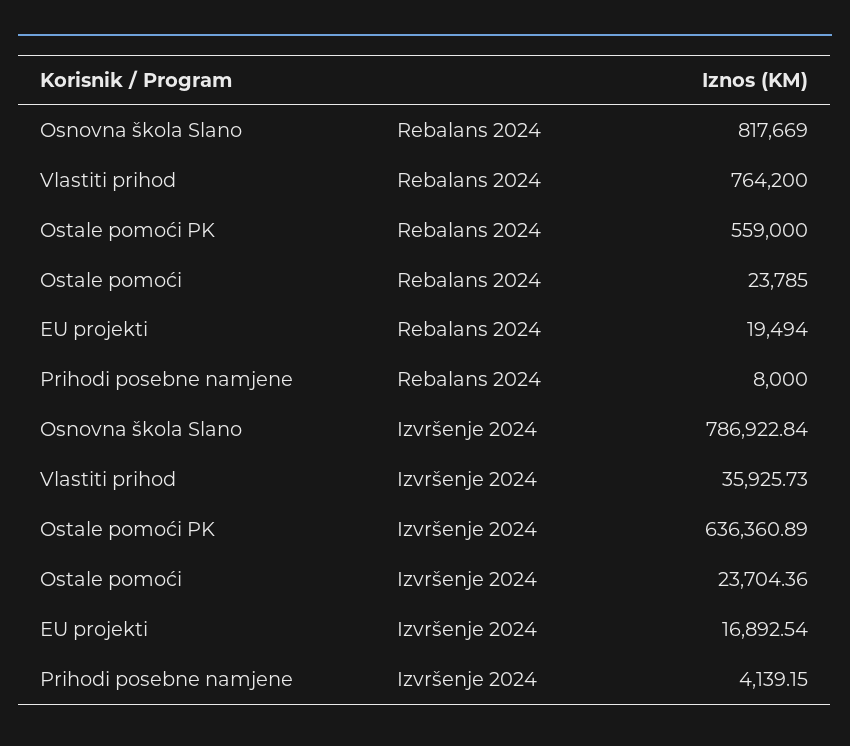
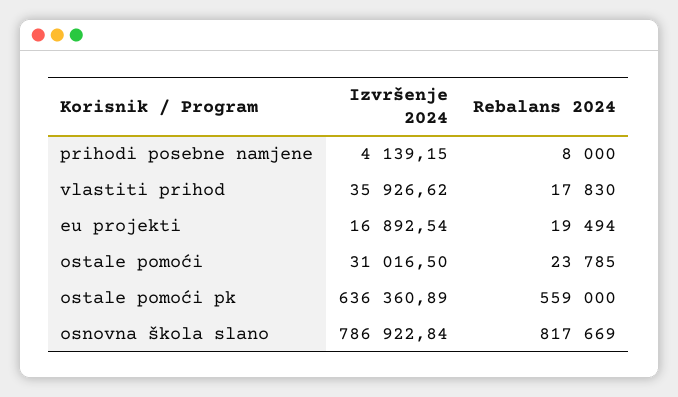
Vlastiti prihod, Rebalans 2024: 764200 -> 17830
Vlastiti prihod, Izvršenje 2024: 35925.73 -> 35926.62
Ostale pomoći, Izvršenje 2024: 23704.36 -> 31016.5

